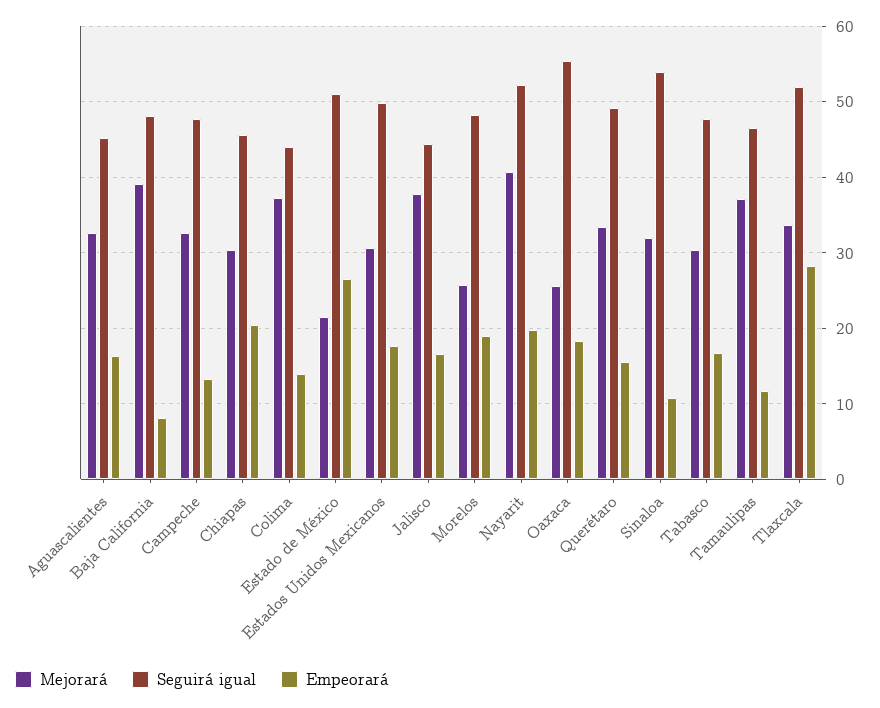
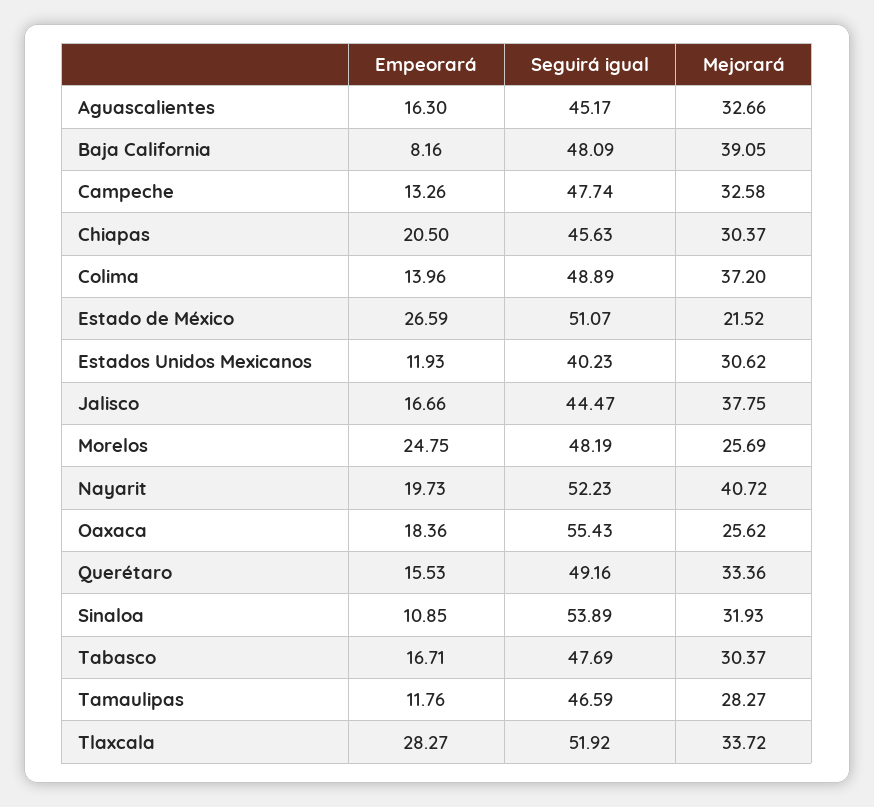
Seguirá igual, Colima: 44 -> 48.89
Seguirá igual, Estados Unidos Mexicanos: 50 -> 40.23
Empeorará, Estados Unidos Mexicanos: 18 -> 11.93
Empeorará, Morelos: 19 -> 24.75
Mejorará, Tamaulipas: 37 -> 28.27

